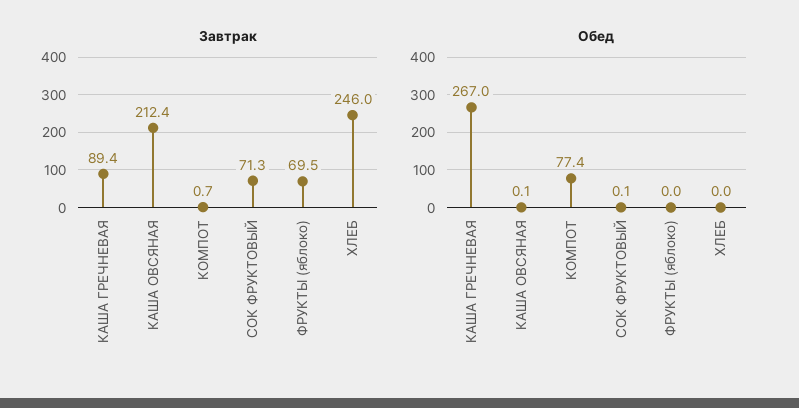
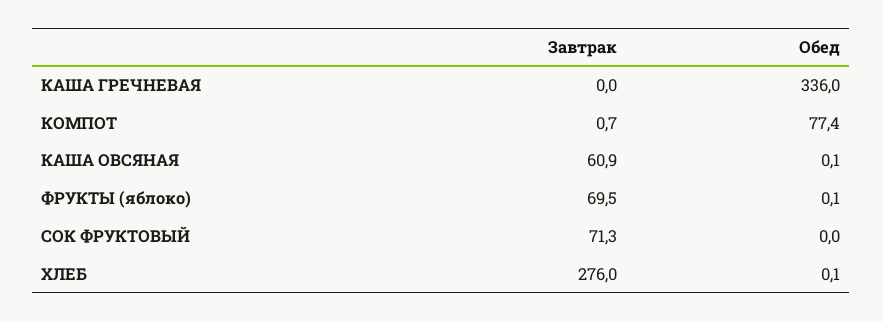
Завтрак, КАША ГРЕЧНЕВАЯ: 89.4 -> 0
Завтрак, КАША ОВСЯНАЯ: 212.4 -> 60.9
Завтрак, ХЛЕБ: 246 -> 276
Обед, КАША ГРЕЧНЕВАЯ: 267 -> 336
Обед, СОК ФРУКТОВЫЙ: 0.1 -> 0
Обед, ФРУКТЫ (яблоко): 0 -> 0.1
Обед, ХЛЕБ: 0 -> 0.1

